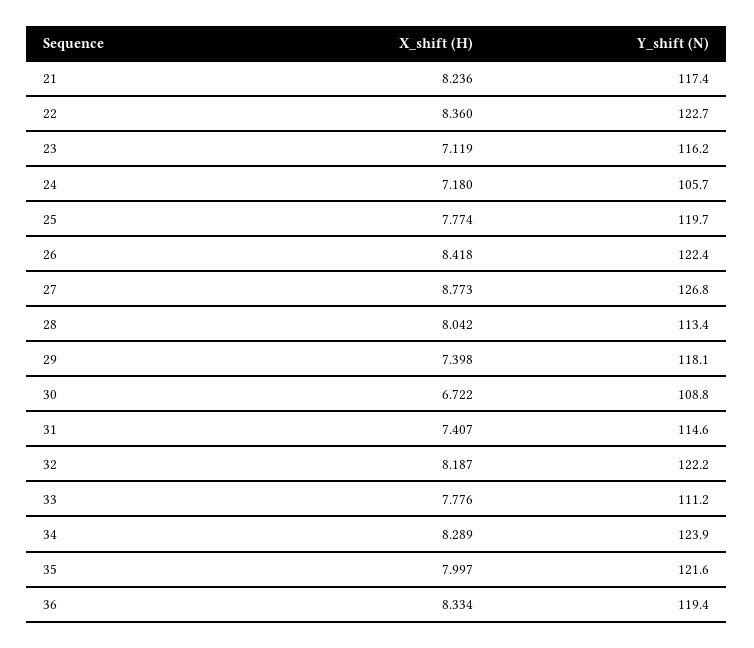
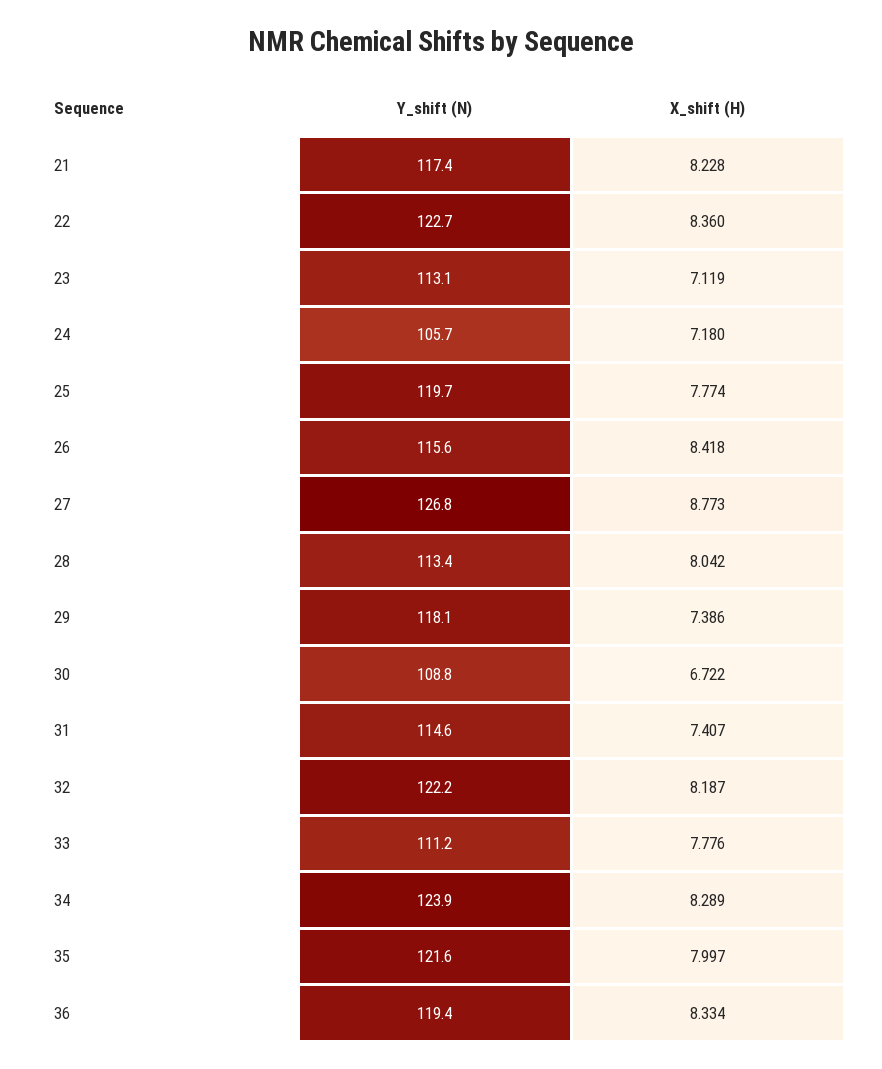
X_shift (H), 21: 8.236 -> 8.228
Y_shift (N), 23: 116.2 -> 113.1
Y_shift (N), 26: 122.4 -> 115.6
X_shift (H), 29: 7.398 -> 7.386

